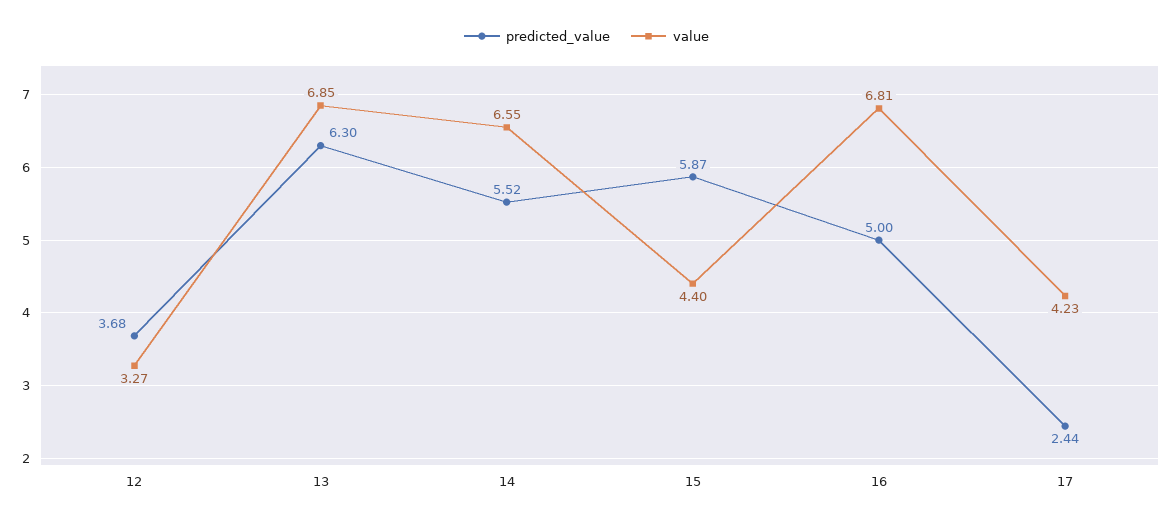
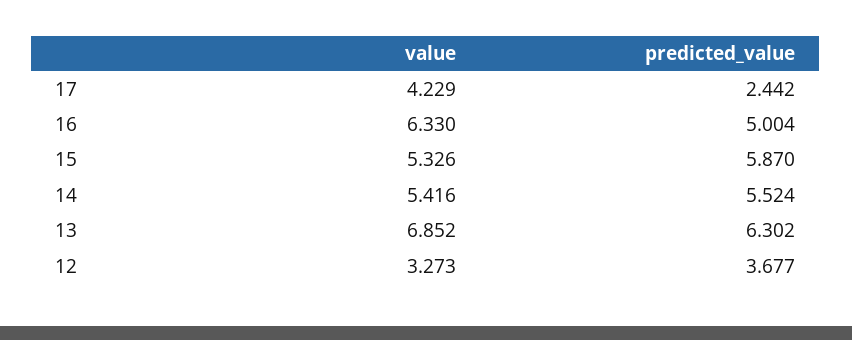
value, 14: 6.55 -> 5.416
value, 15: 4.4 -> 5.326
value, 16: 6.81 -> 6.33

